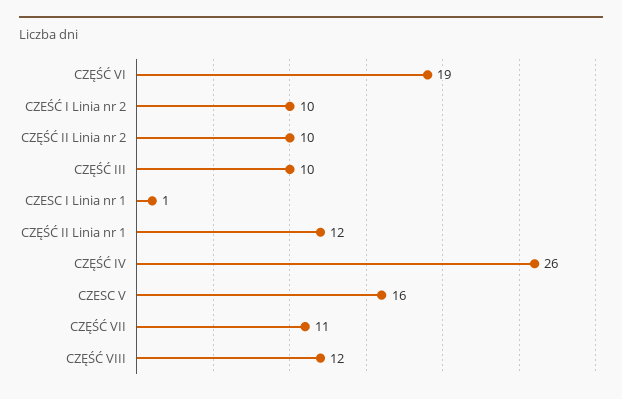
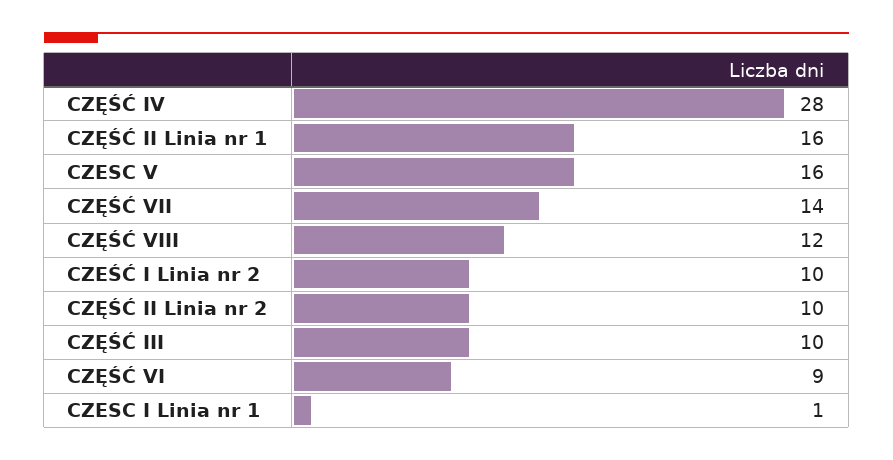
CZĘŚĆ VI: 19 -> 9
CZĘŚĆ II Linia nr 1: 12 -> 16
CZĘŚĆ IV: 26 -> 28
CZĘŚĆ VII: 11 -> 14

